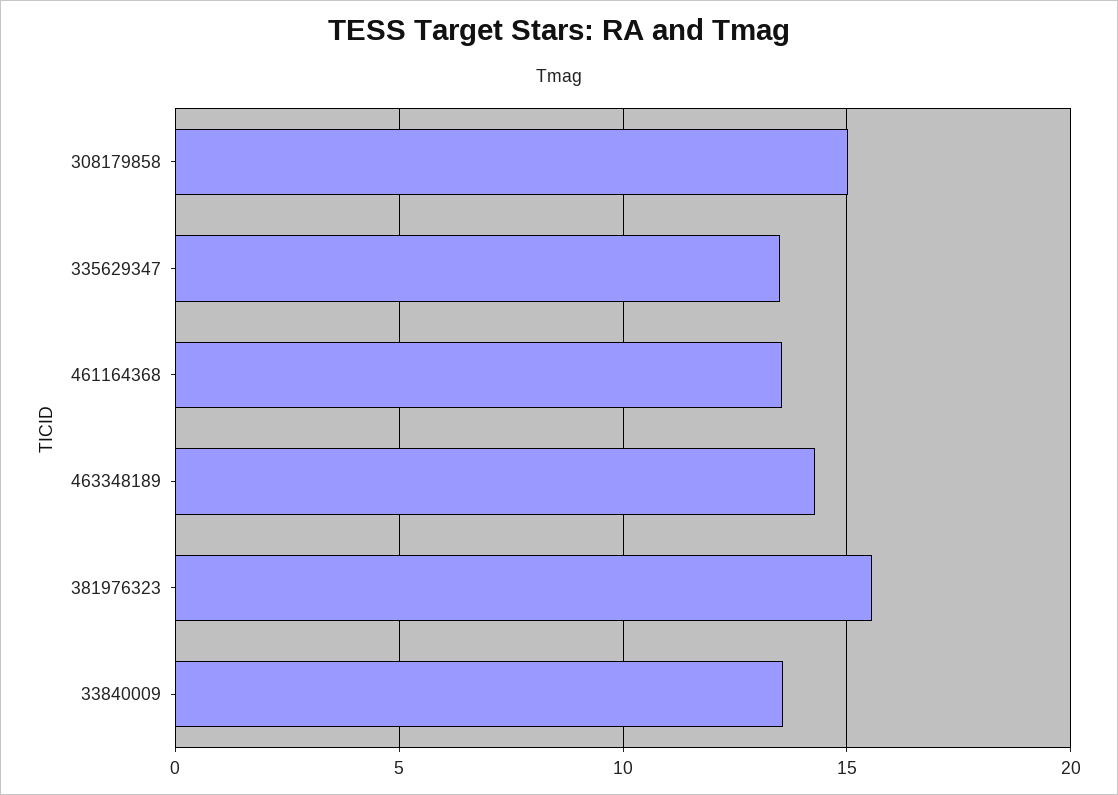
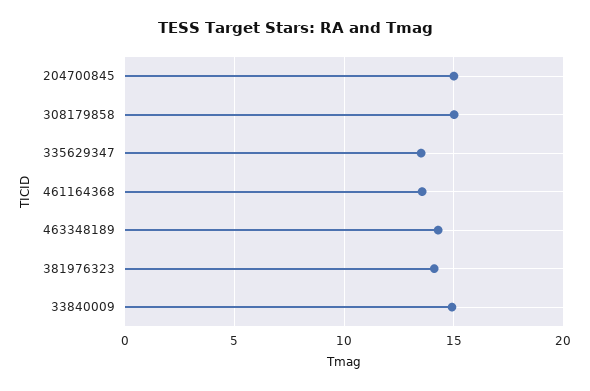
381976323: 15.5 -> 14
33840009: 13.5 -> 15
204700845: none -> 15

